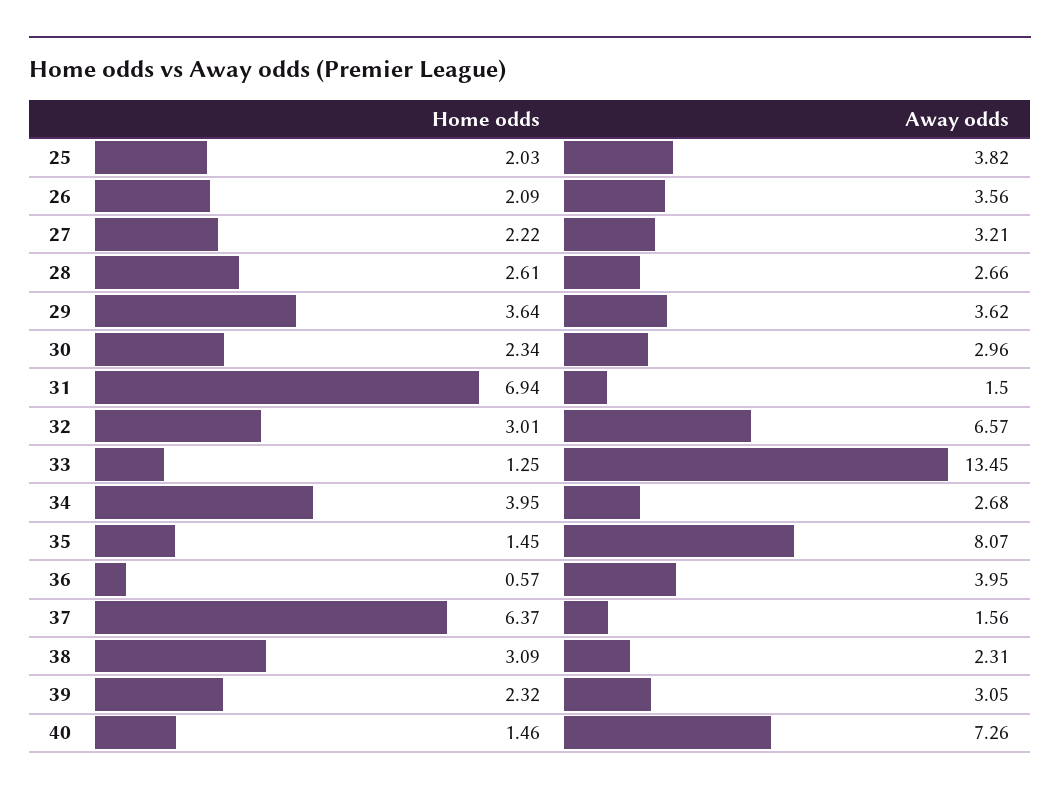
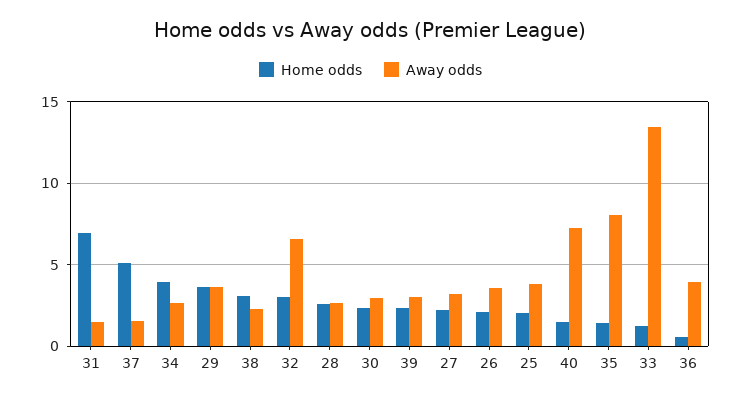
Home odds, 37: 6.37 -> 5

